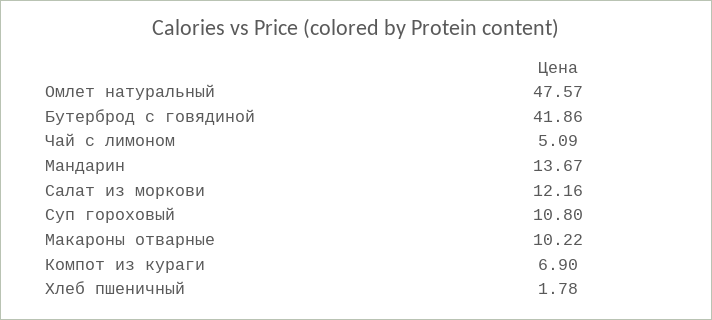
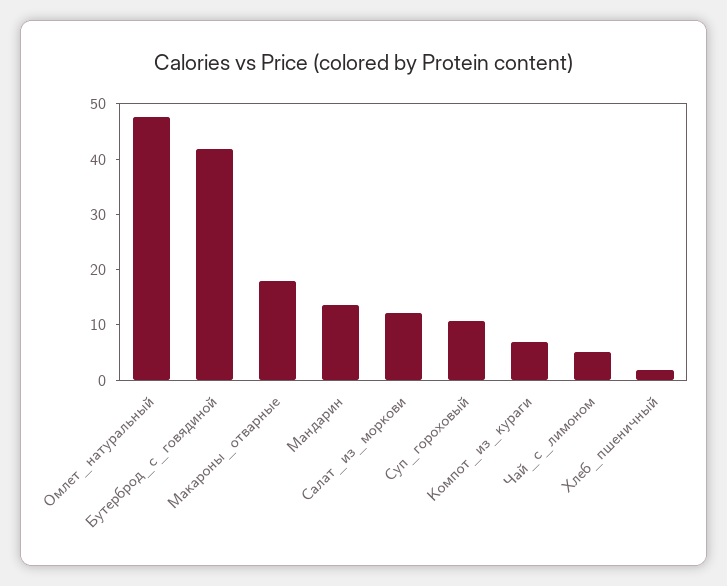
Макароны отварные: 10.22 -> 18

